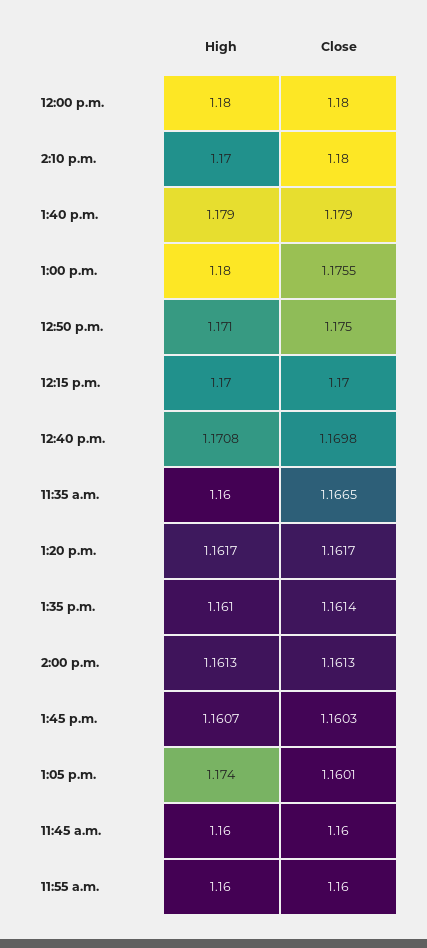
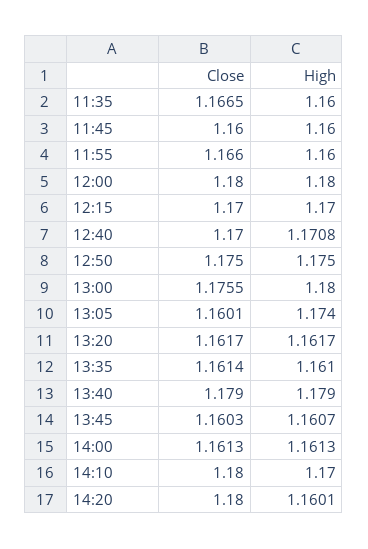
High, 12:50 p.m.: 1.171 -> 1.175
Close, 12:40 p.m.: 1.1698 -> 1.17
Close, 11:55 a.m.: 1.16 -> 1.166
Close, 14:20: none -> 1.18
High, 14:20: none -> 1.1601

